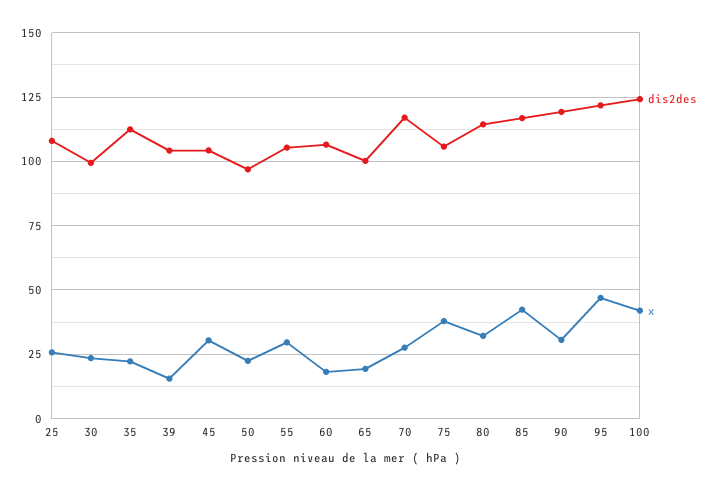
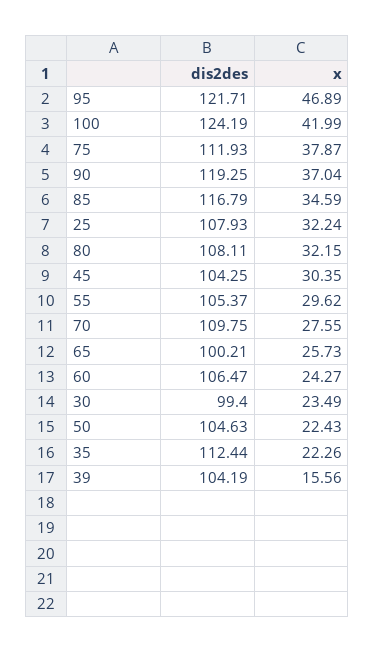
x, 25: 25 -> 32.24
dis2des, 50: 97.5 -> 104.63
x, 60: 17.5 -> 24.27
x, 65: 20 -> 25.73
dis2des, 70: 117.5 -> 109.75
dis2des, 75: 105 -> 111.93
dis2des, 80: 115 -> 108.11
x, 85: 42.5 -> 34.59
x, 90: 30 -> 37.04

